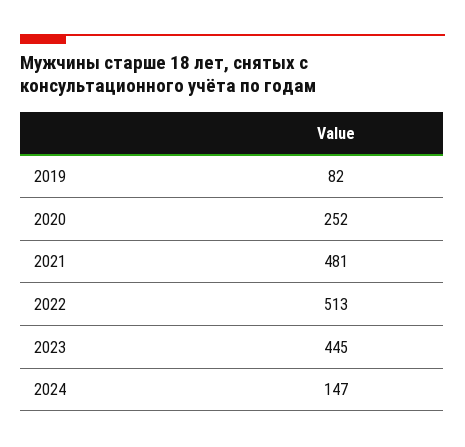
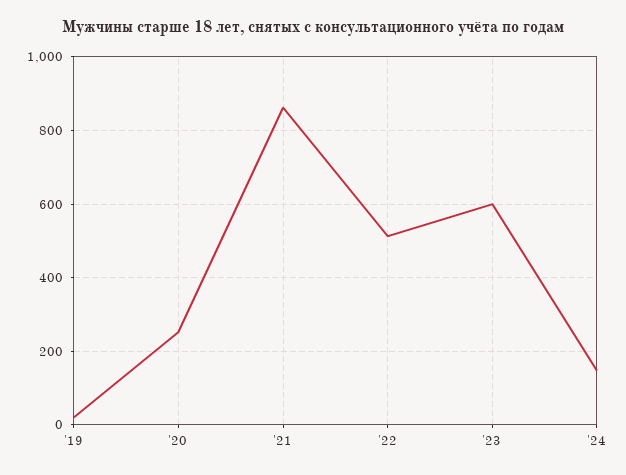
2019: 82 -> 20
2021: 481 -> 860
2023: 445 -> 600

